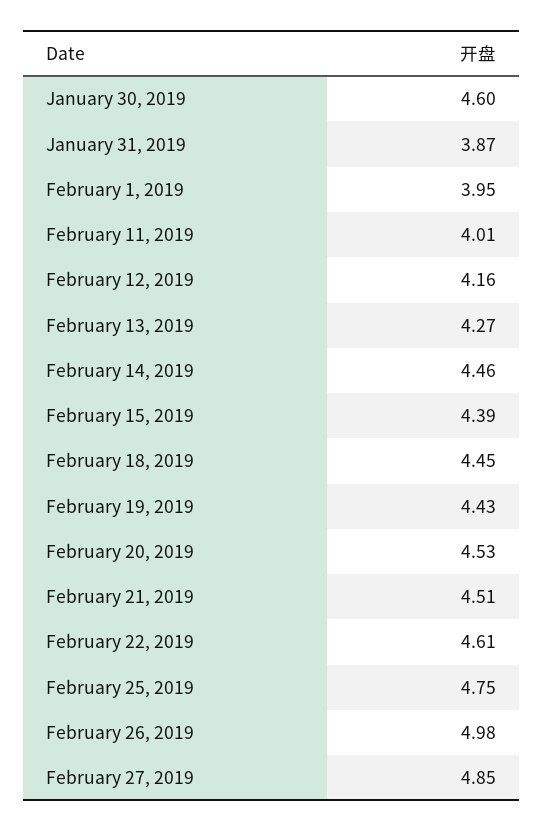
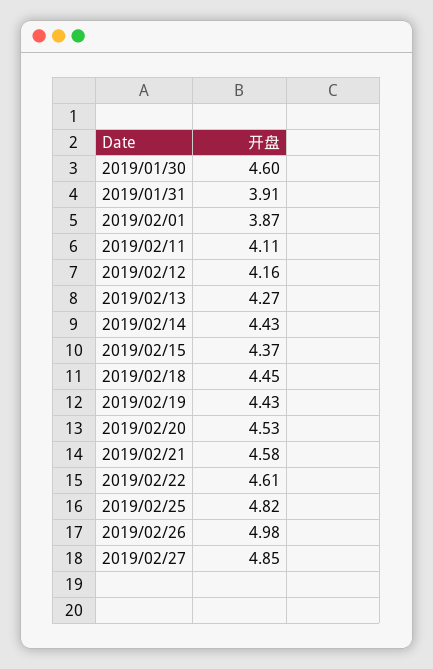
January 31, 2019: 3.87 -> 3.91
February 1, 2019: 3.95 -> 3.87
February 11, 2019: 4.01 -> 4.11
February 14, 2019: 4.46 -> 4.43
February 15, 2019: 4.39 -> 4.37
February 21, 2019: 4.51 -> 4.58
February 25, 2019: 4.75 -> 4.82

